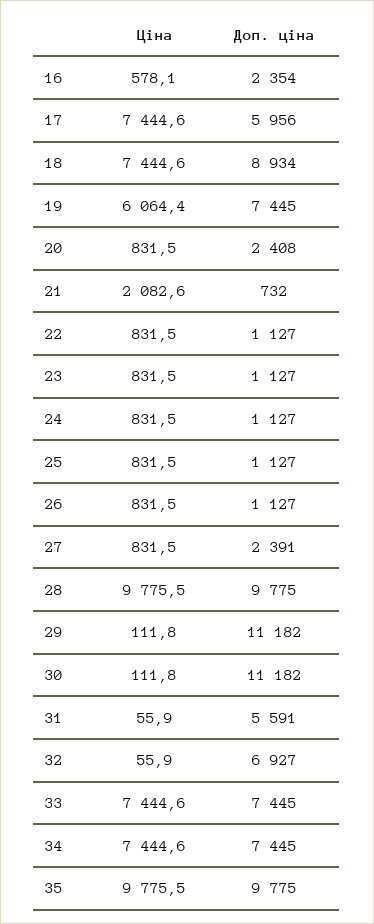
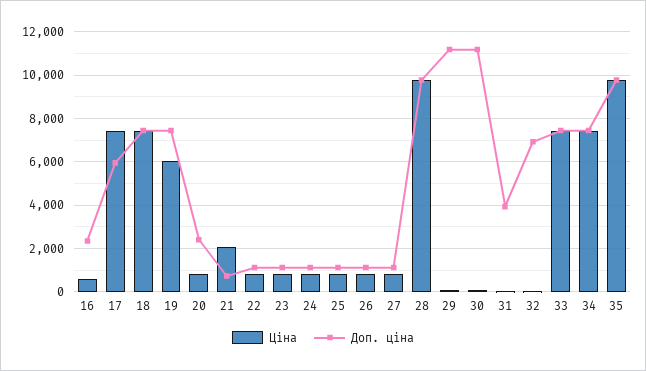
Доп. ціна, 18: 8934 -> 7500
Доп. ціна, 27: 2391 -> 1000
Доп. ціна, 31: 5591 -> 4000

